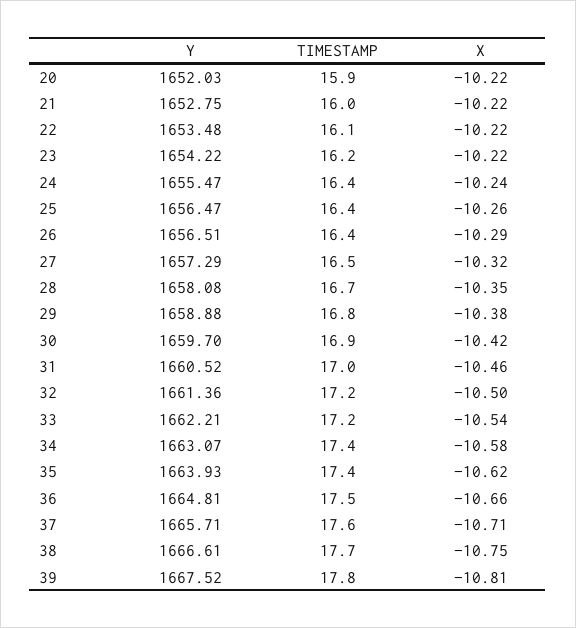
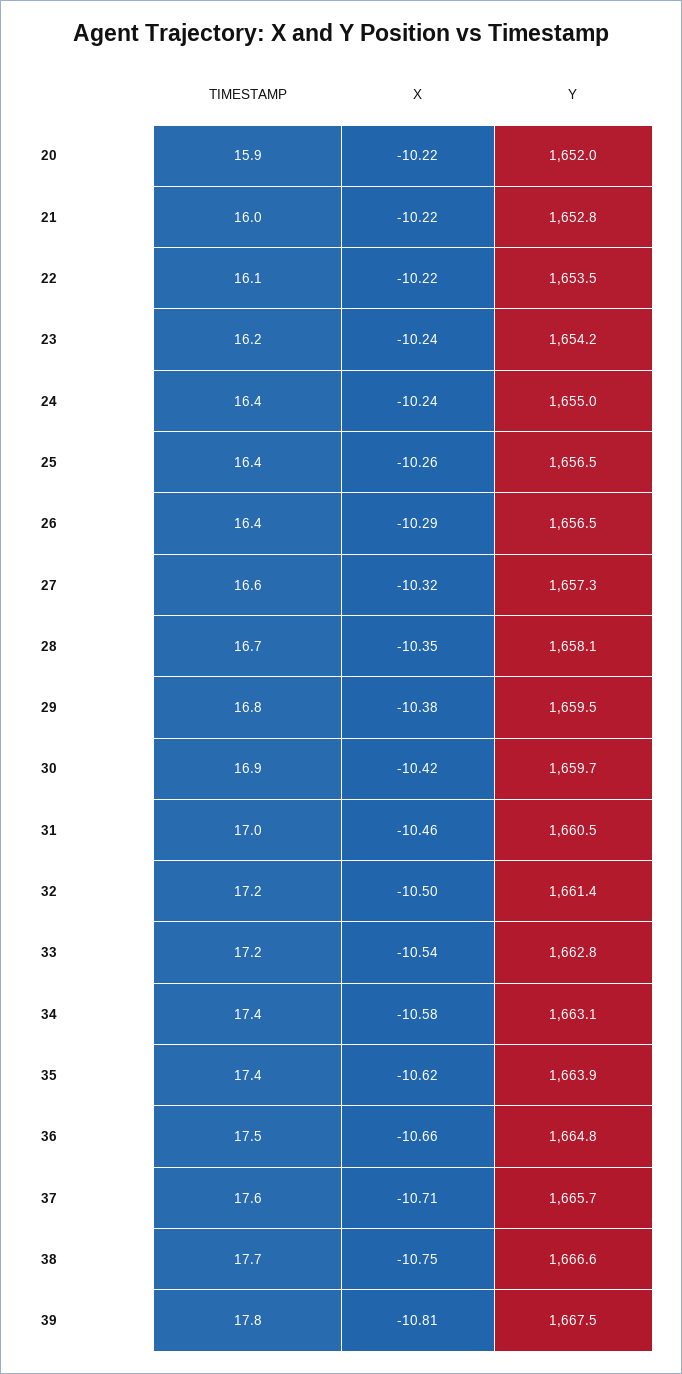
X, 23: -10.22 -> -10.24
Y, 24: 1655.47 -> 1655
TIMESTAMP, 27: 16.5 -> 16.6
Y, 29: 1658.88 -> 1659.5
Y, 33: 1662.21 -> 1662.8

